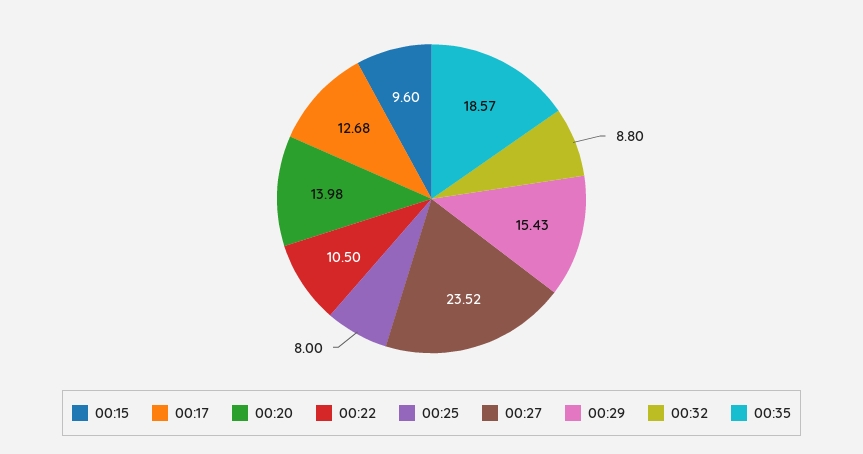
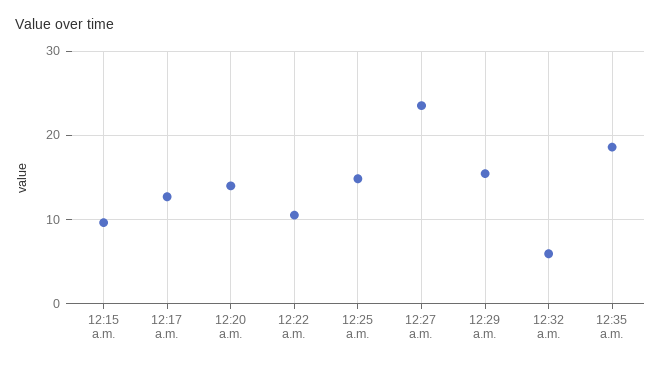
00:25: 8 -> 15
00:32: 8.8 -> 6

